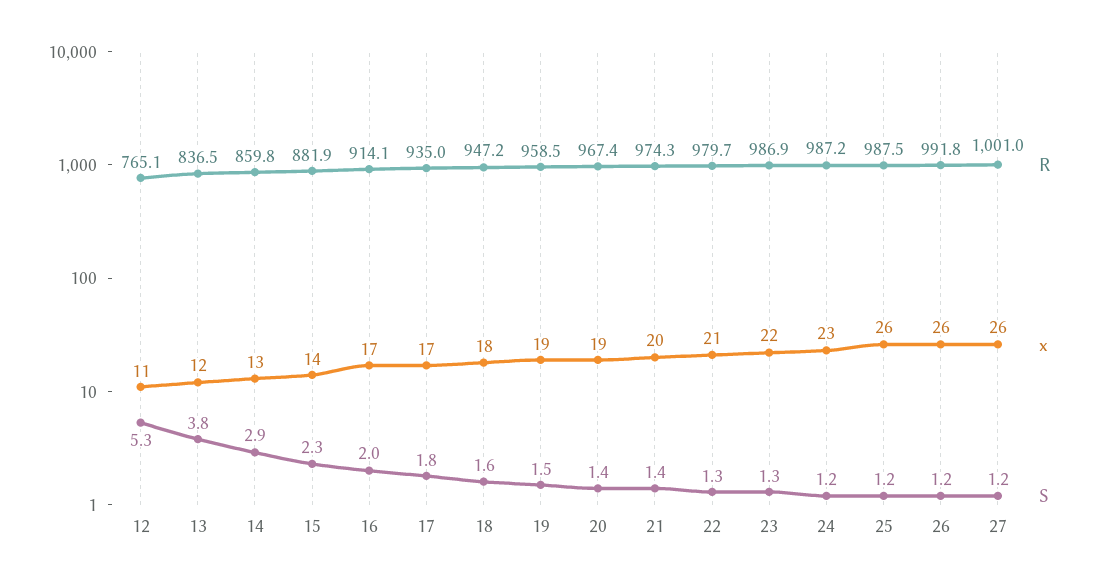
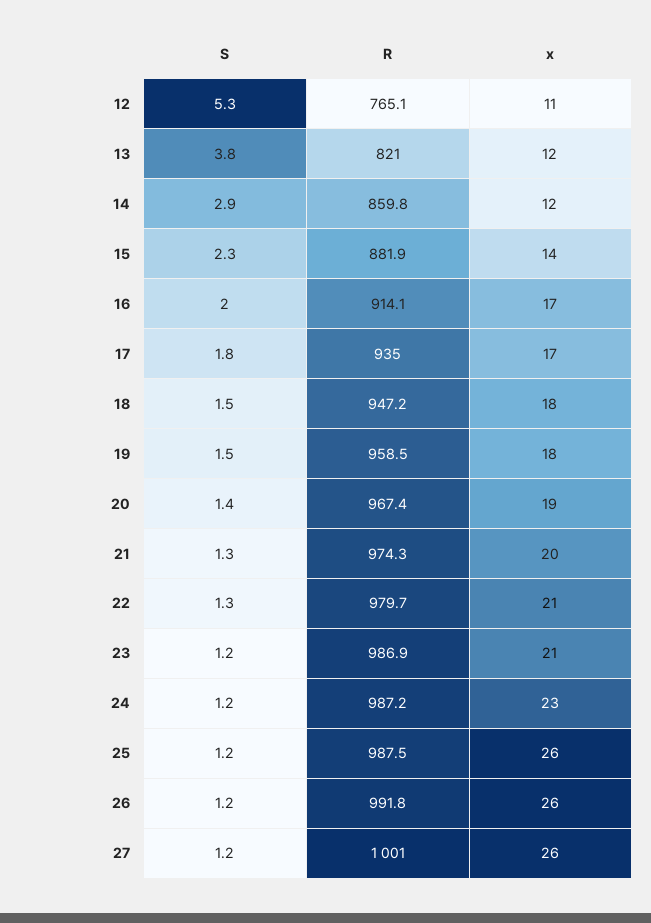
R, 13: 836.5 -> 821
x, 14: 13 -> 12
S, 18: 1.6 -> 1.5
x, 19: 19 -> 18
S, 21: 1.4 -> 1.3
x, 23: 22 -> 21
S, 23: 1.3 -> 1.2

